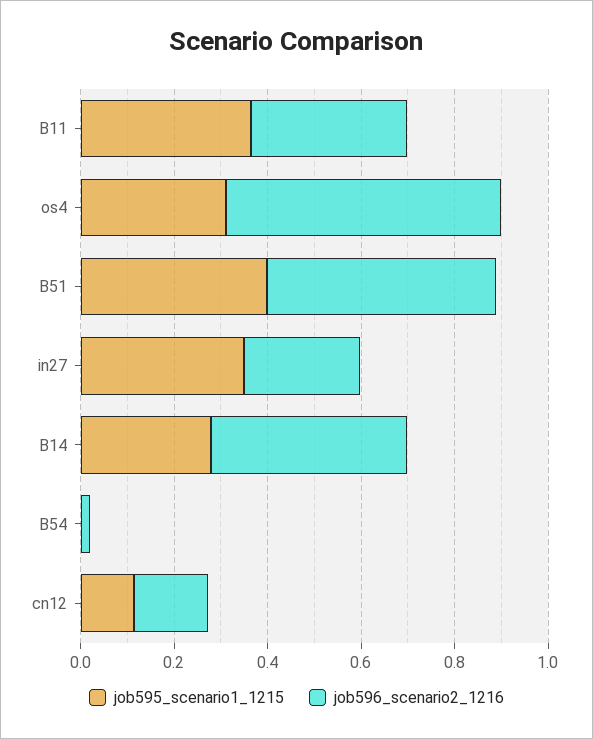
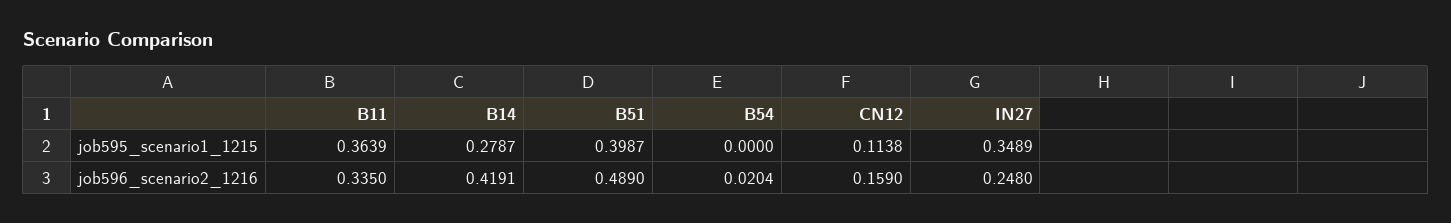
job595_scenario1_1215, os4: 0.3 -> none
job596_scenario2_1216, os4: 0.6 -> none

